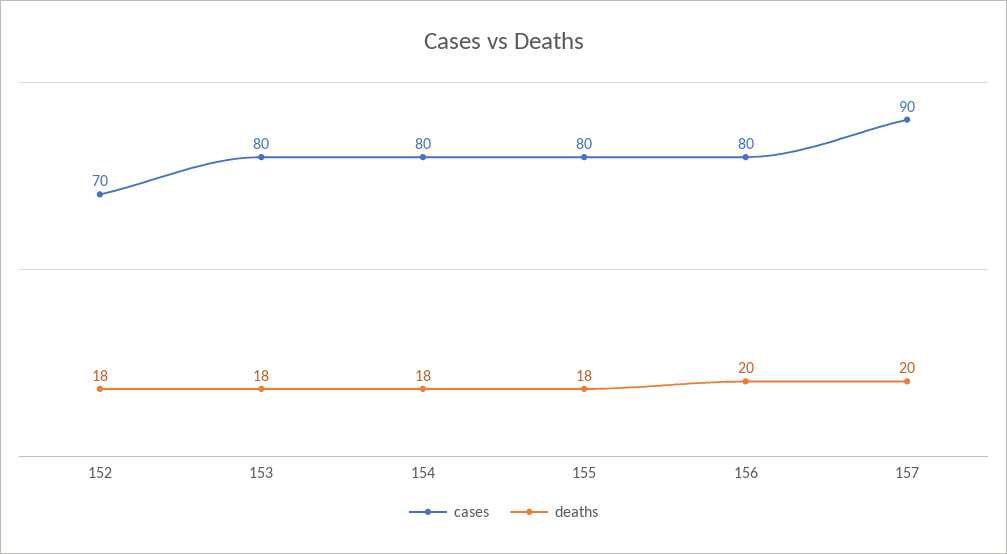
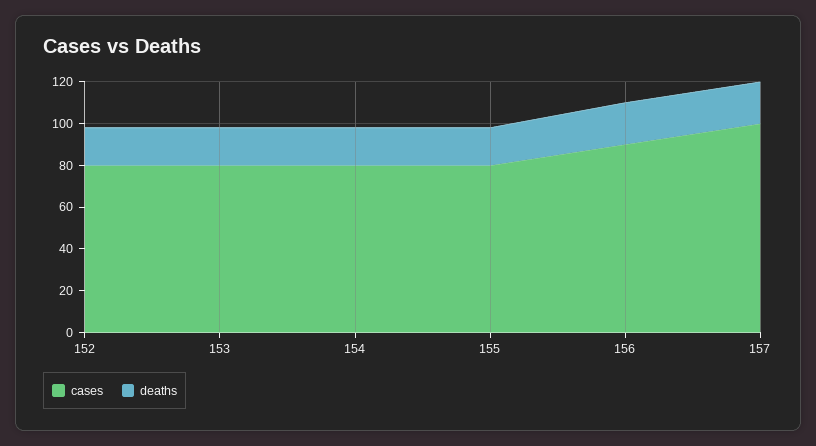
cases, 152: 70 -> 80
cases, 156: 80 -> 90
cases, 157: 90 -> 100

